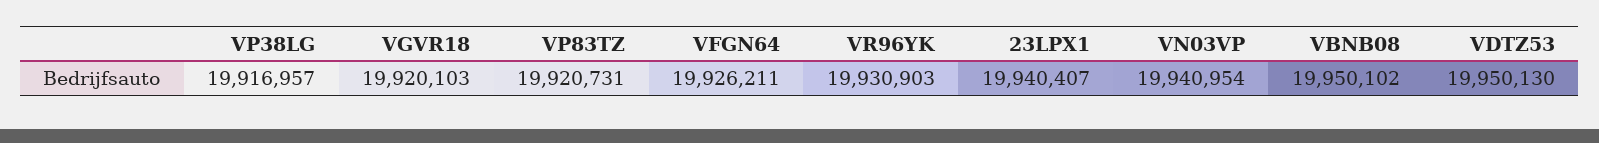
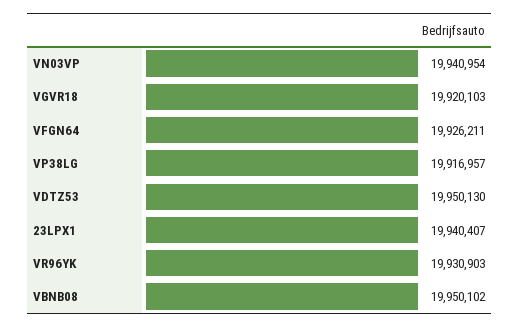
VP83TZ: 19920731 -> none

